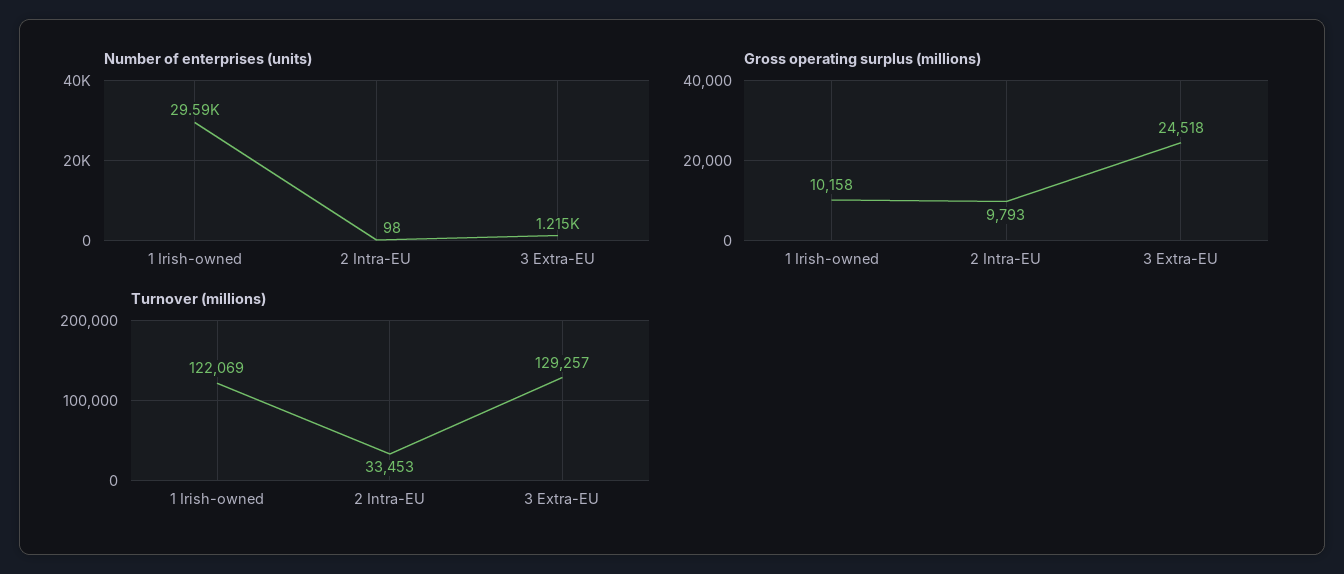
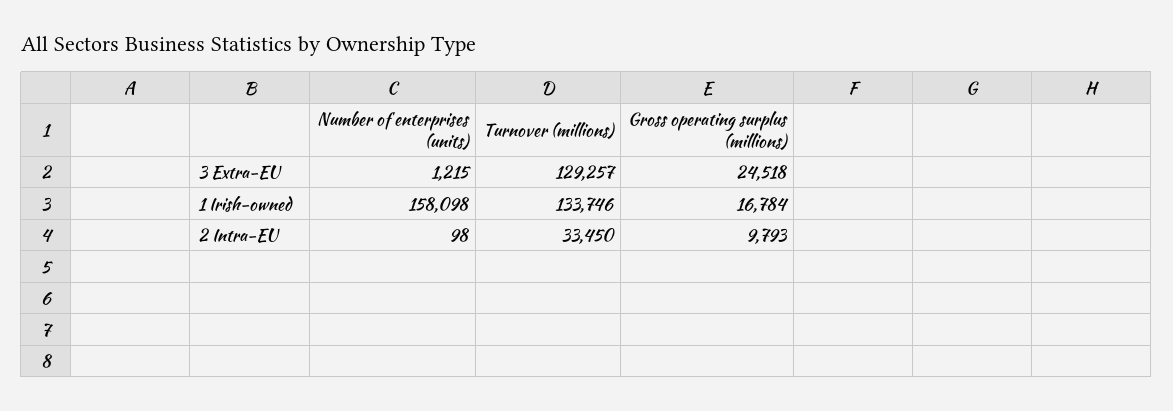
Number of enterprises (units), 1 Irish-owned: 29590 -> 158098
Gross operating surplus (millions), 1 Irish-owned: 10158 -> 16784
Turnover (millions), 1 Irish-owned: 122069 -> 133746
Turnover (millions), 2 Intra-EU: 33453 -> 33450

